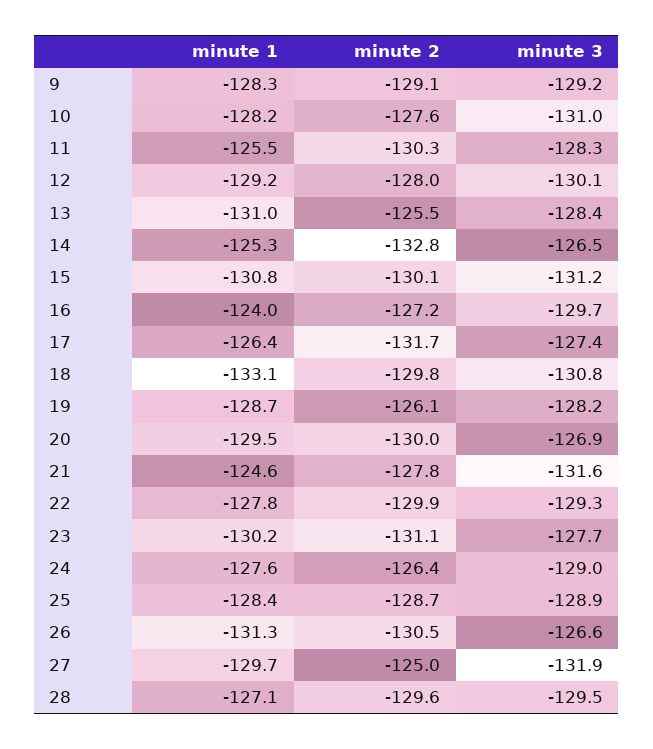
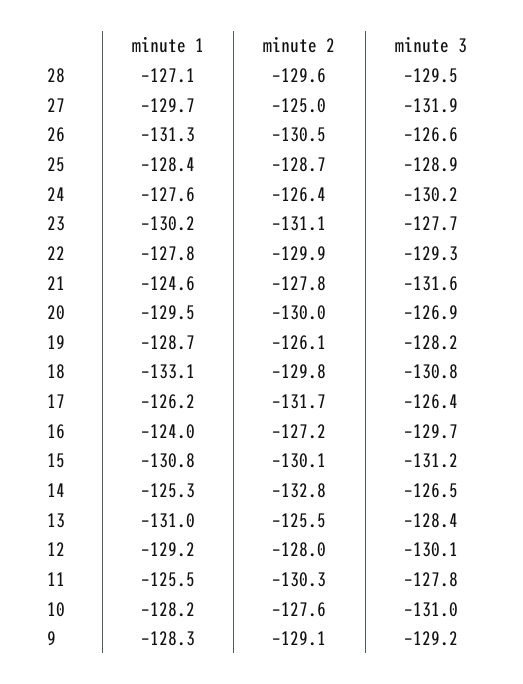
minute 3, 11: -128.3 -> -127.8
minute 1, 17: -126.4 -> -126.2
minute 3, 17: -127.4 -> -126.4
minute 3, 24: -129 -> -130.2

